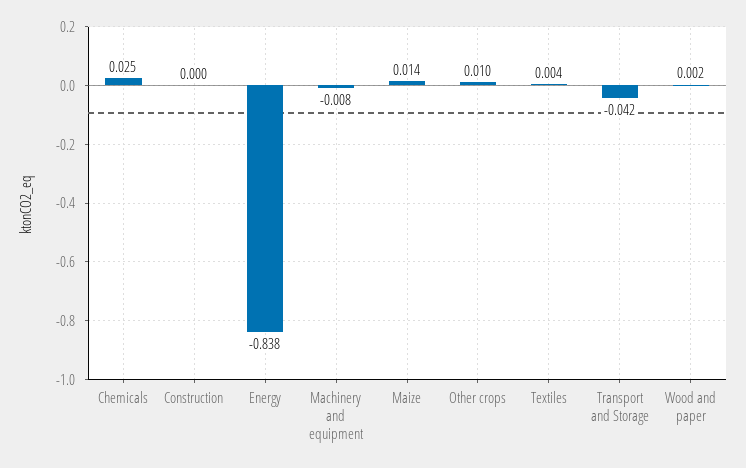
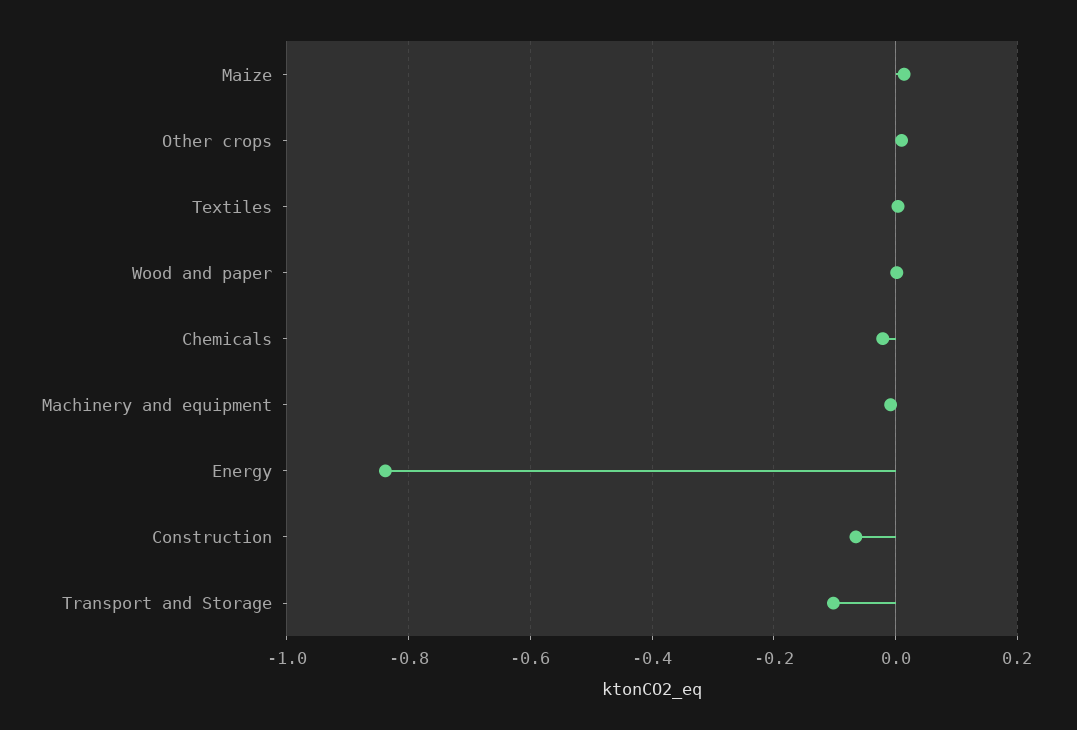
Chemicals: 0.025 -> -0.02
Construction: 0 -> -0.06
Transport and Storage: -0.042 -> -0.1

